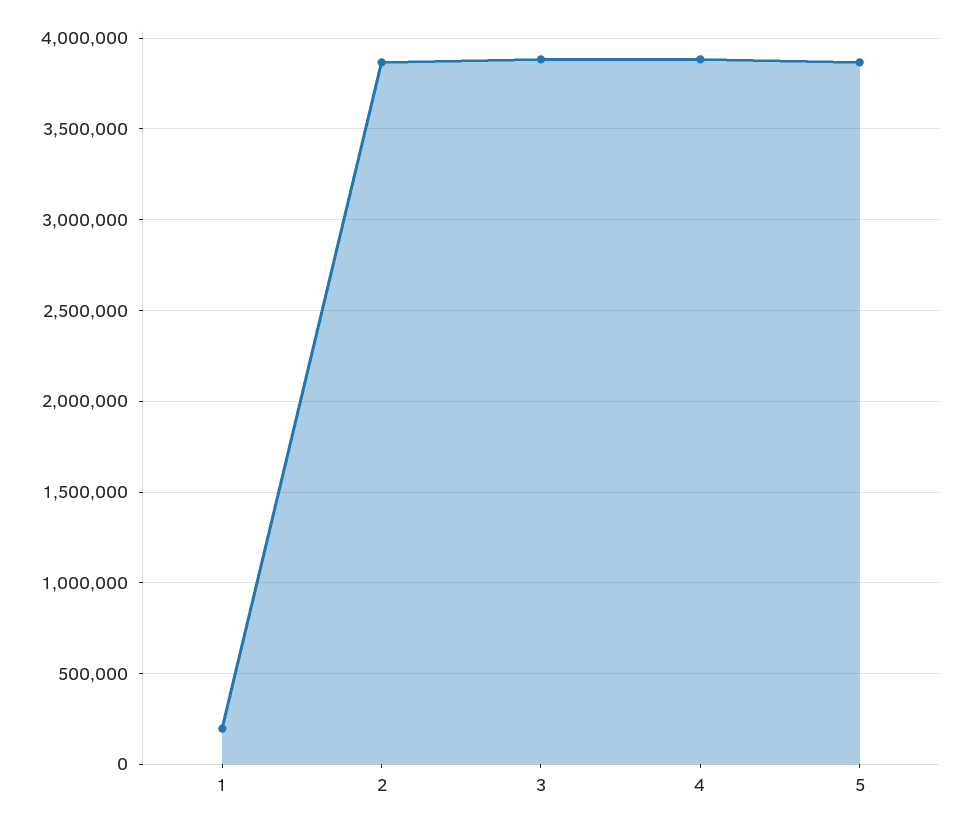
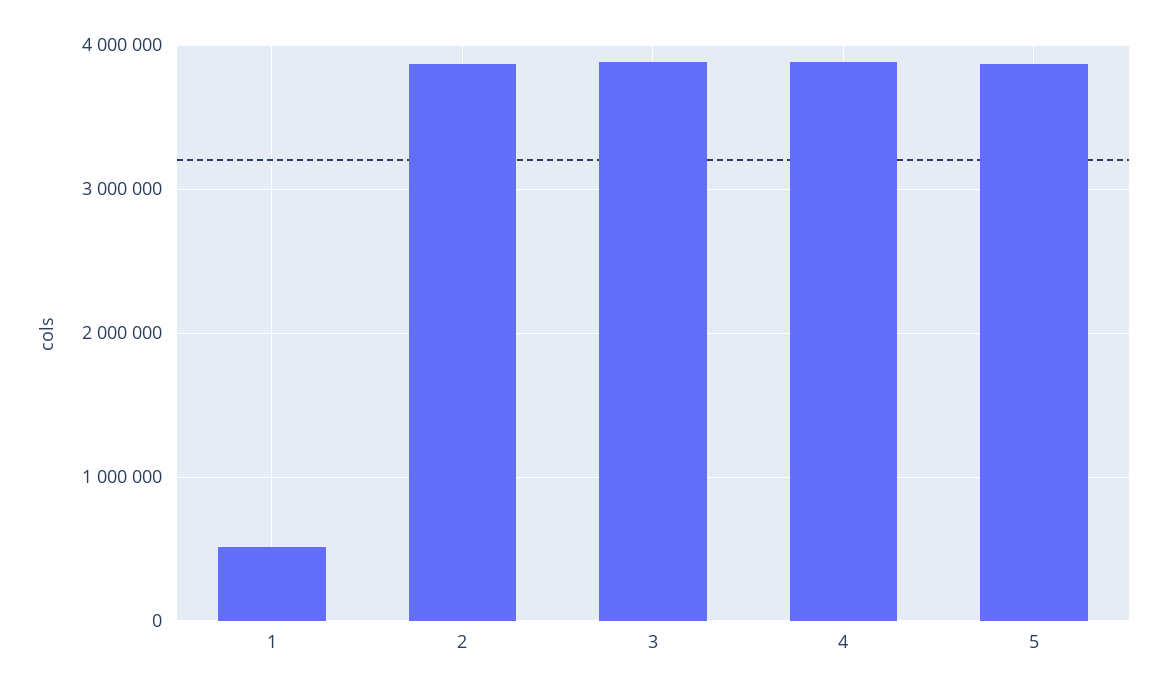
1: 200000 -> 500000

